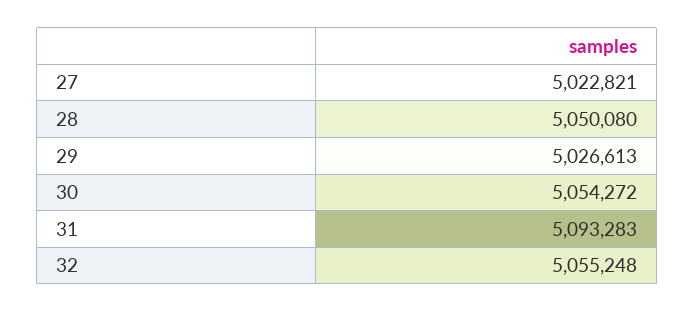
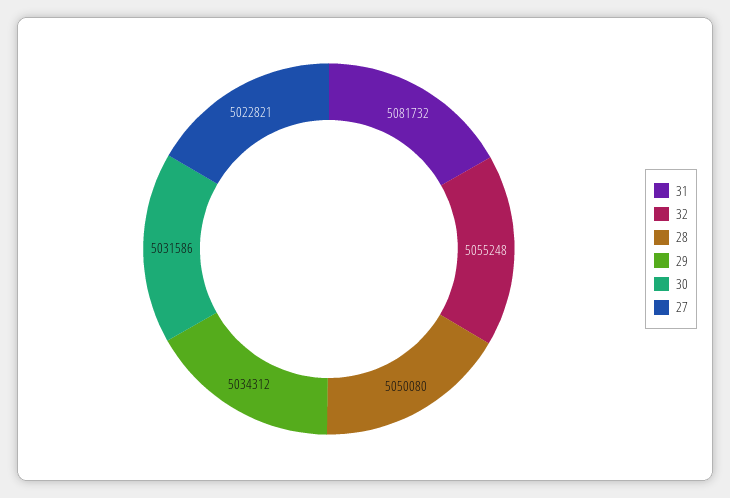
29: 5026613 -> 5034312
30: 5054272 -> 5031586
31: 5093283 -> 5081732

